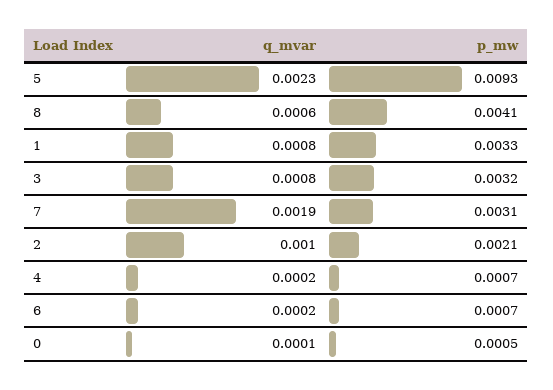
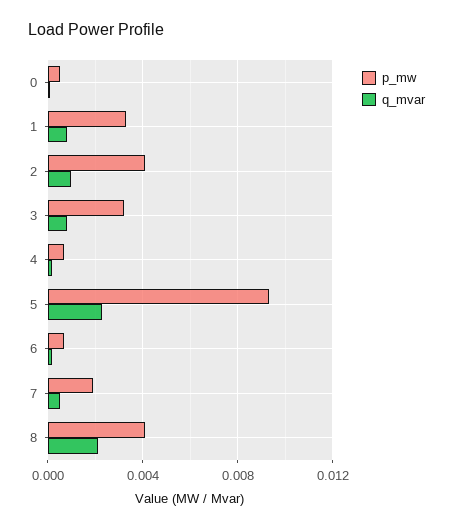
q_mvar, 8: 0.0006 -> 0.002
q_mvar, 7: 0.0019 -> 0.0005
p_mw, 7: 0.0031 -> 0.002
p_mw, 2: 0.0021 -> 0.004

